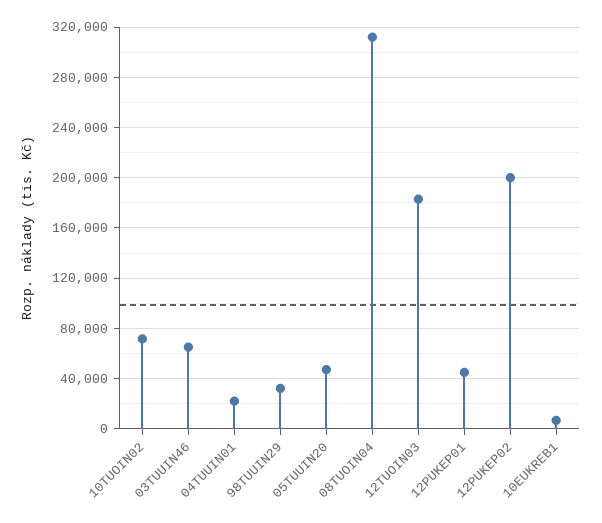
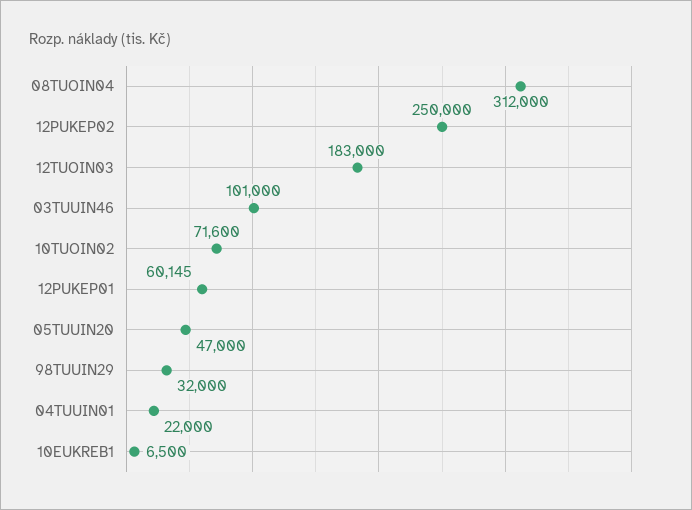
03TUUIN46: 65000 -> 101000
12PUKEP01: 45000 -> 60145
12PUKEP02: 200000 -> 250000

